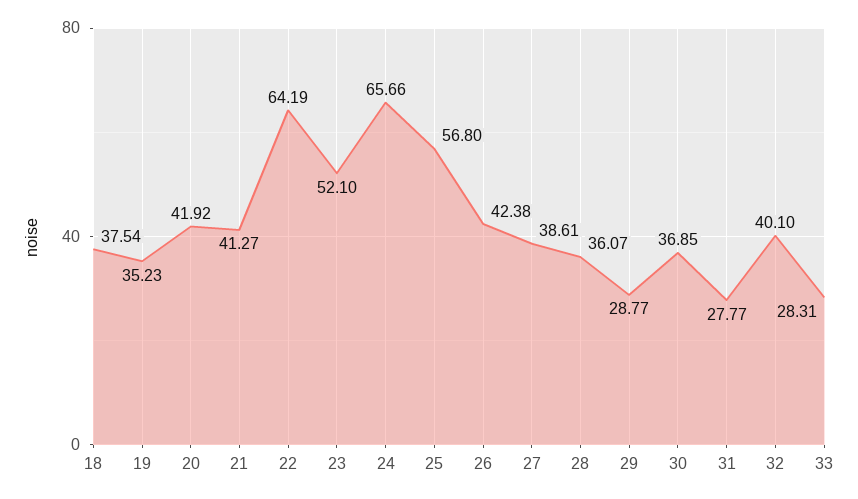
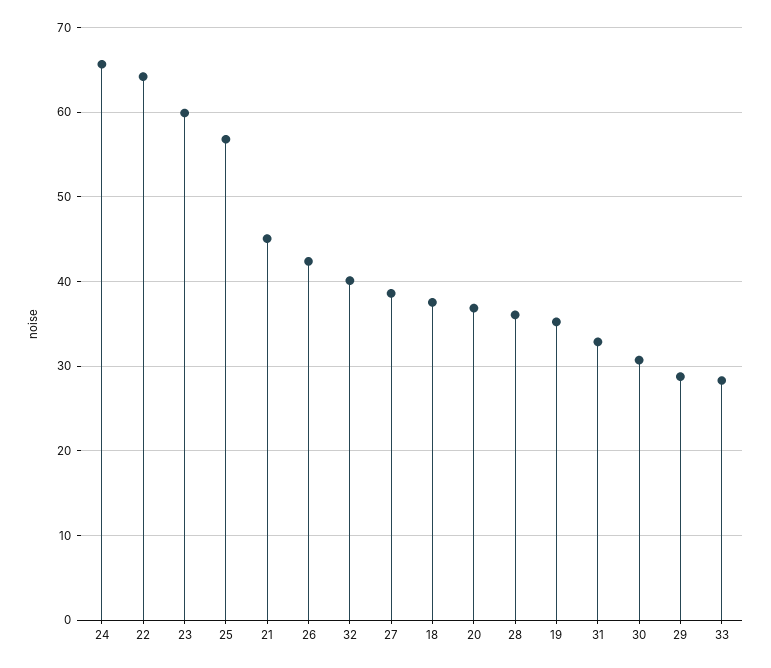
20: 41.92 -> 37
21: 41.27 -> 45
23: 52.1 -> 60
30: 36.85 -> 31
31: 27.77 -> 33

